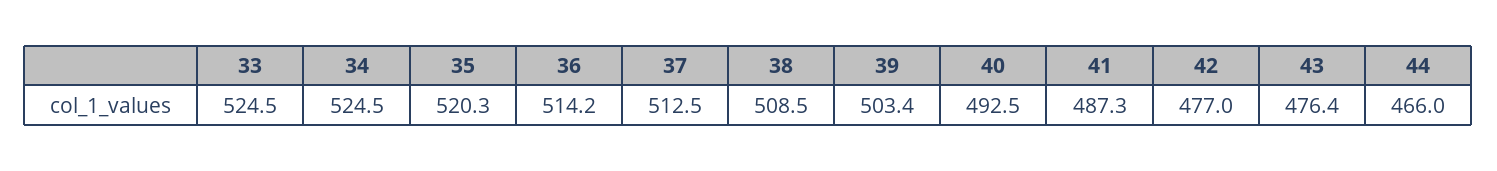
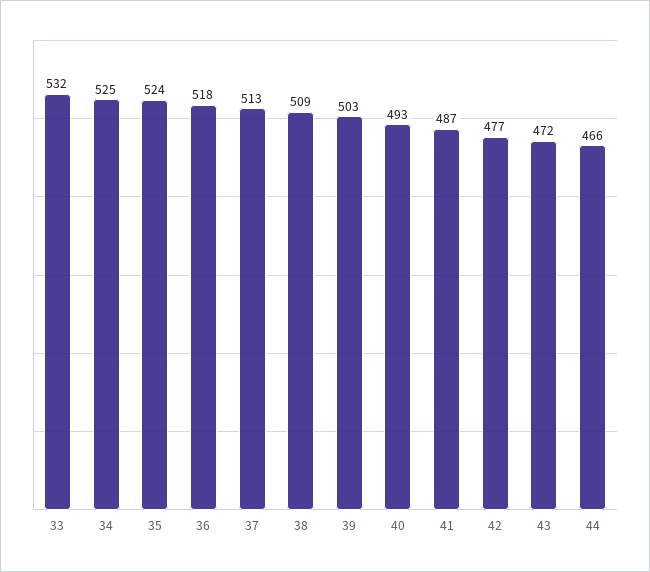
33: 524.5 -> 532
35: 520.3 -> 524
36: 514.2 -> 518
43: 476.4 -> 472

